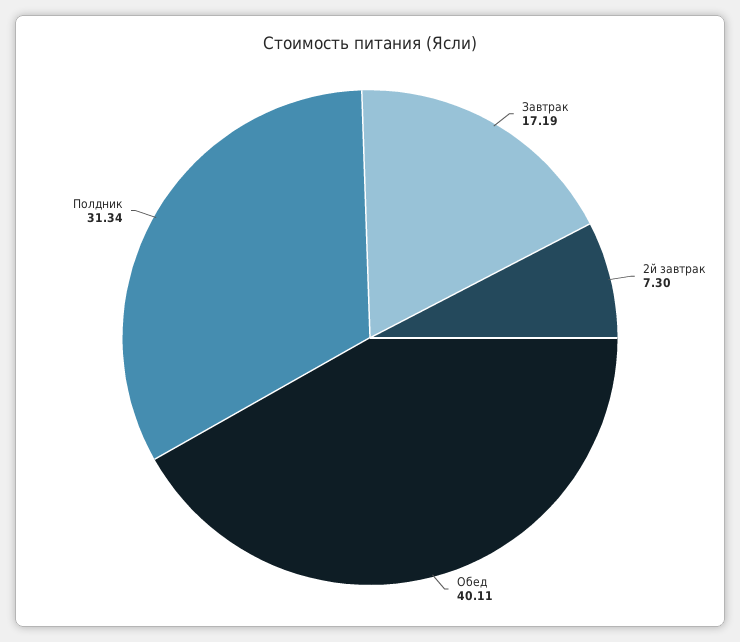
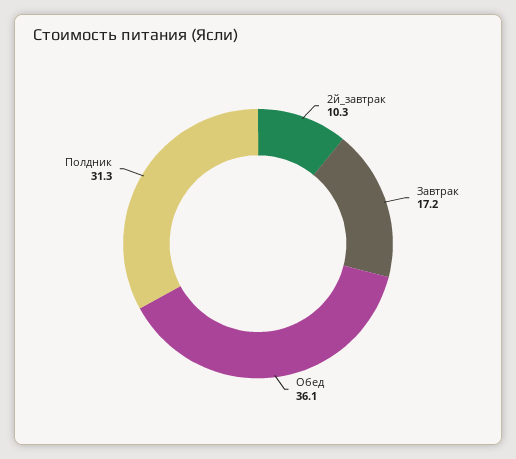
2й завтрак: 7.3 -> 10.3
Обед: 40.11 -> 36.1

